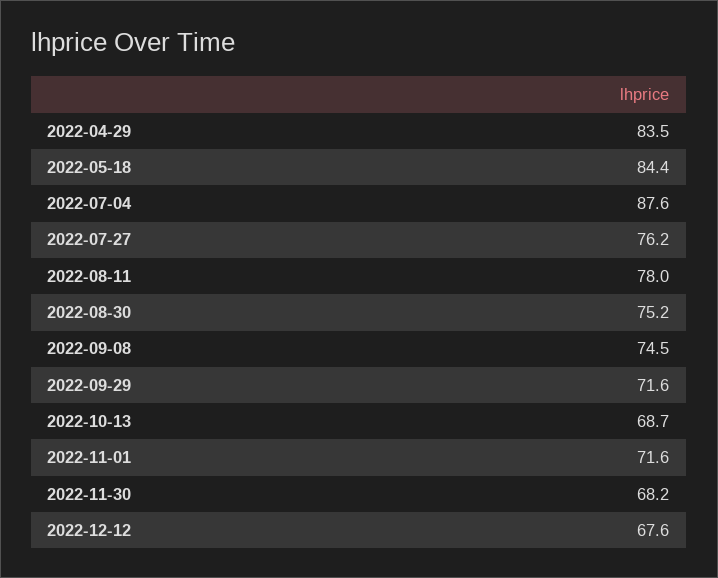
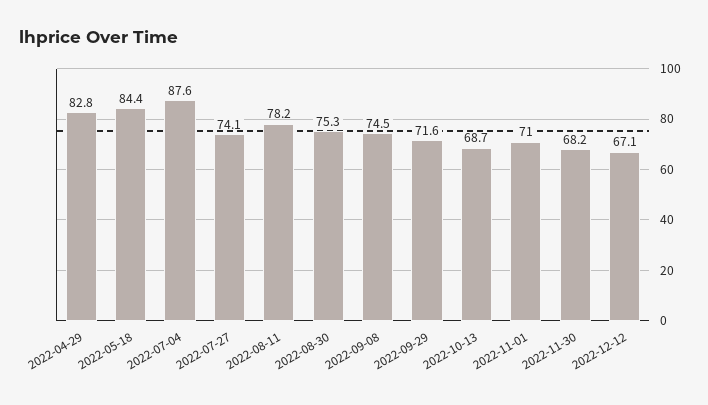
2022-04-29: 83.5 -> 82.8
2022-07-27: 76.2 -> 74.1
2022-08-11: 78 -> 78.2
2022-08-30: 75.2 -> 75.3
2022-11-01: 71.6 -> 71
2022-12-12: 67.6 -> 67.1

